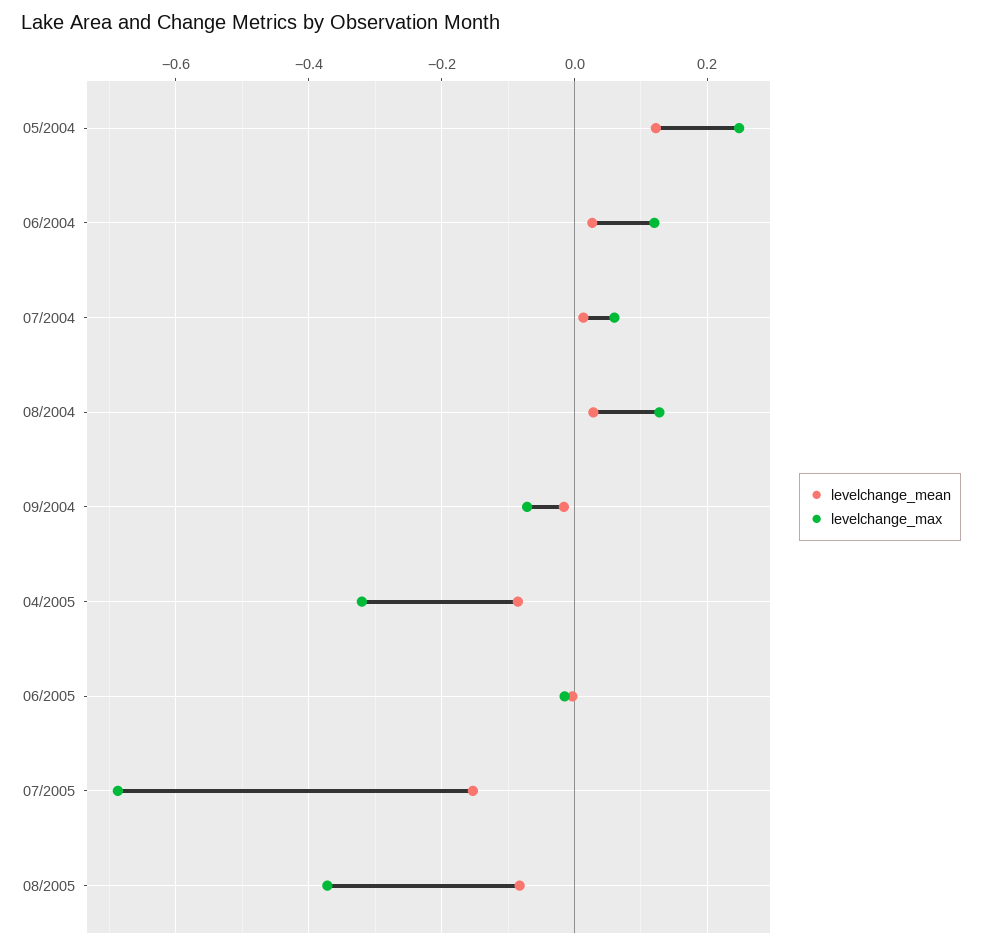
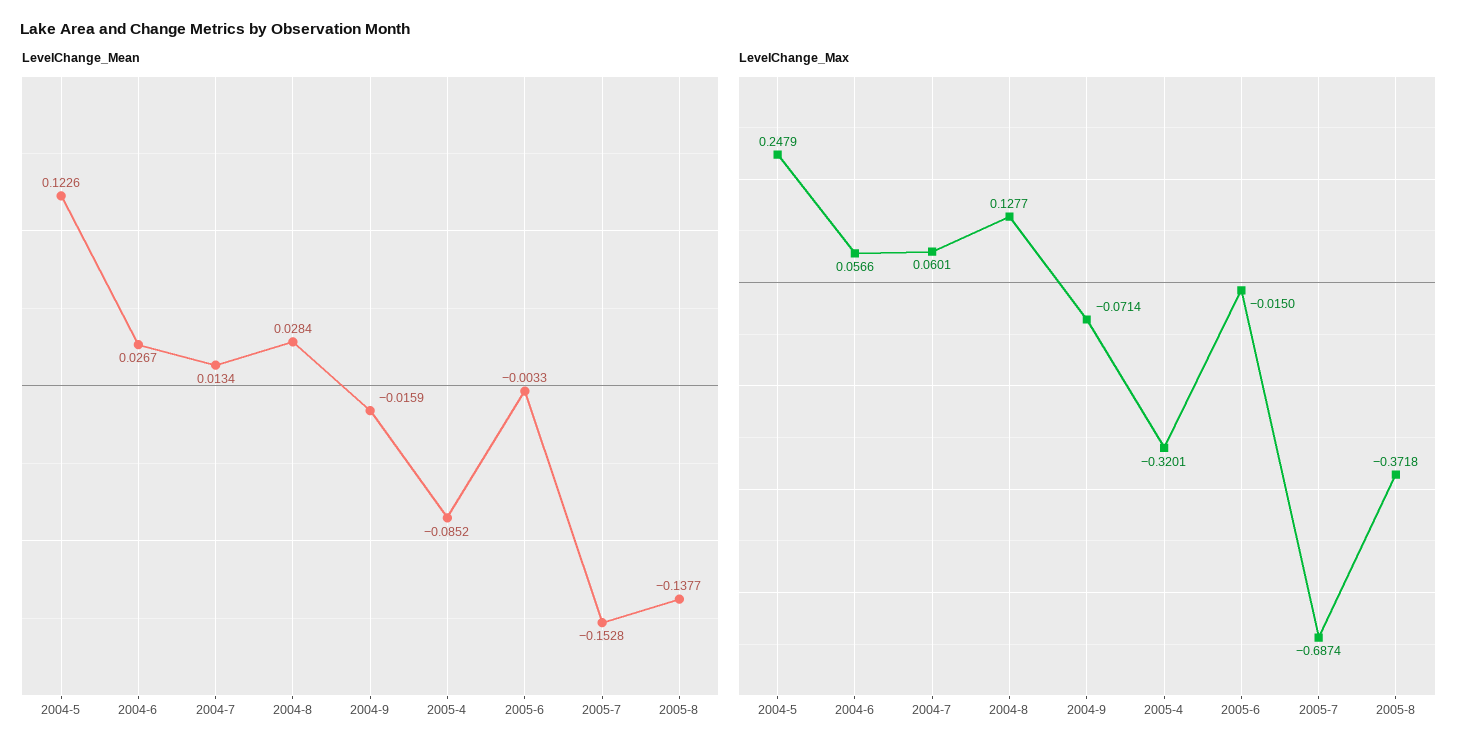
levelchange_max, 06/2004: 0.12 -> 0.0566
levelchange_mean, 08/2005: -0.08 -> -0.1377

